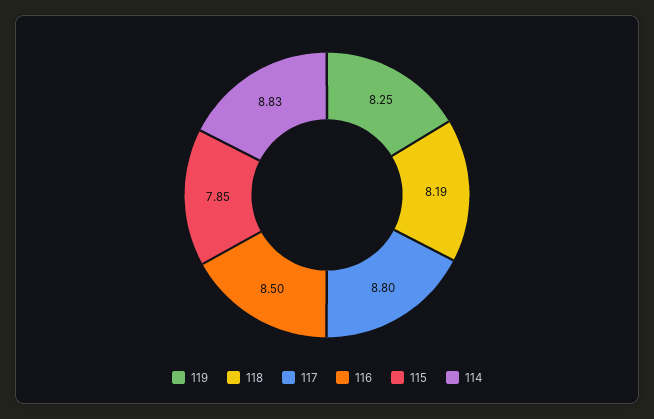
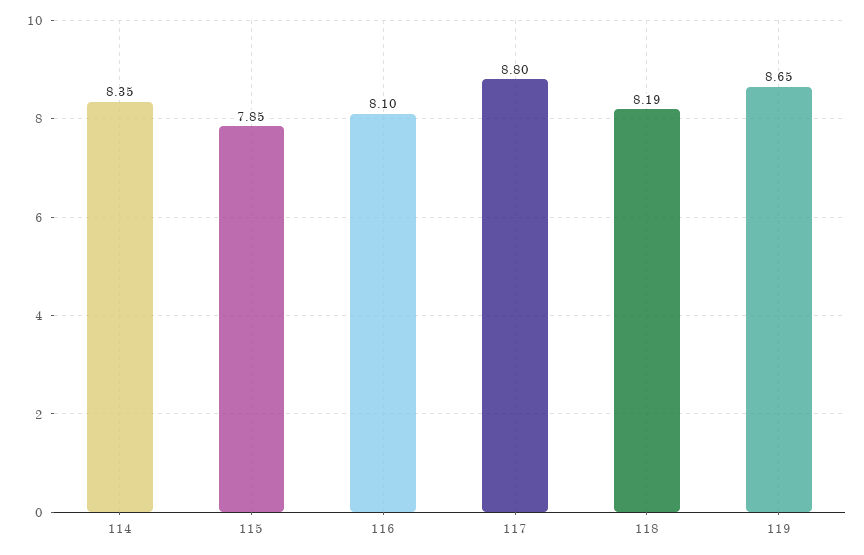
119: 8.25 -> 8.65
116: 8.5 -> 8.1
114: 8.83 -> 8.35

